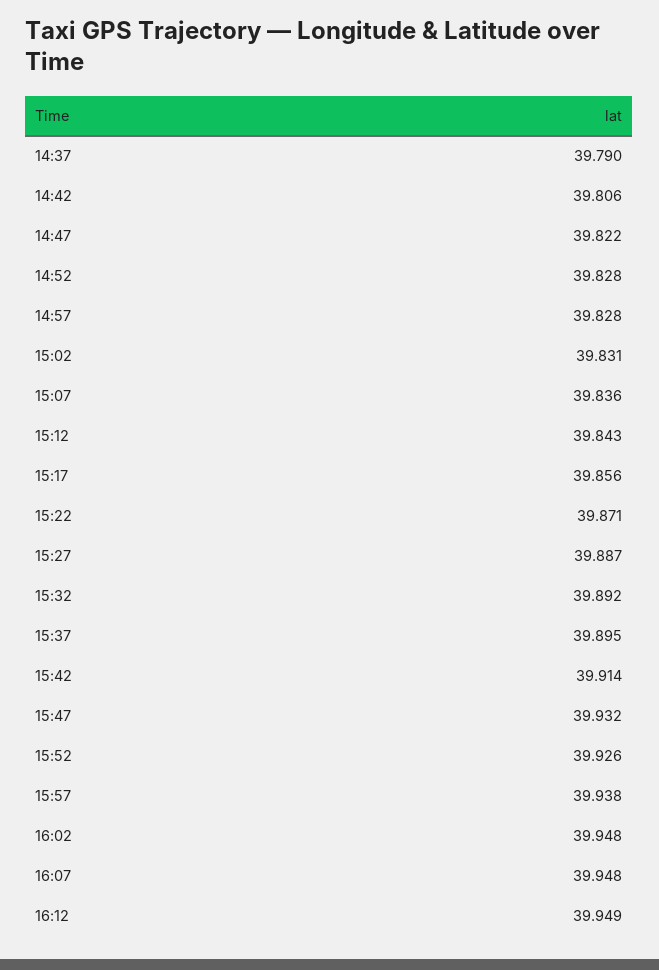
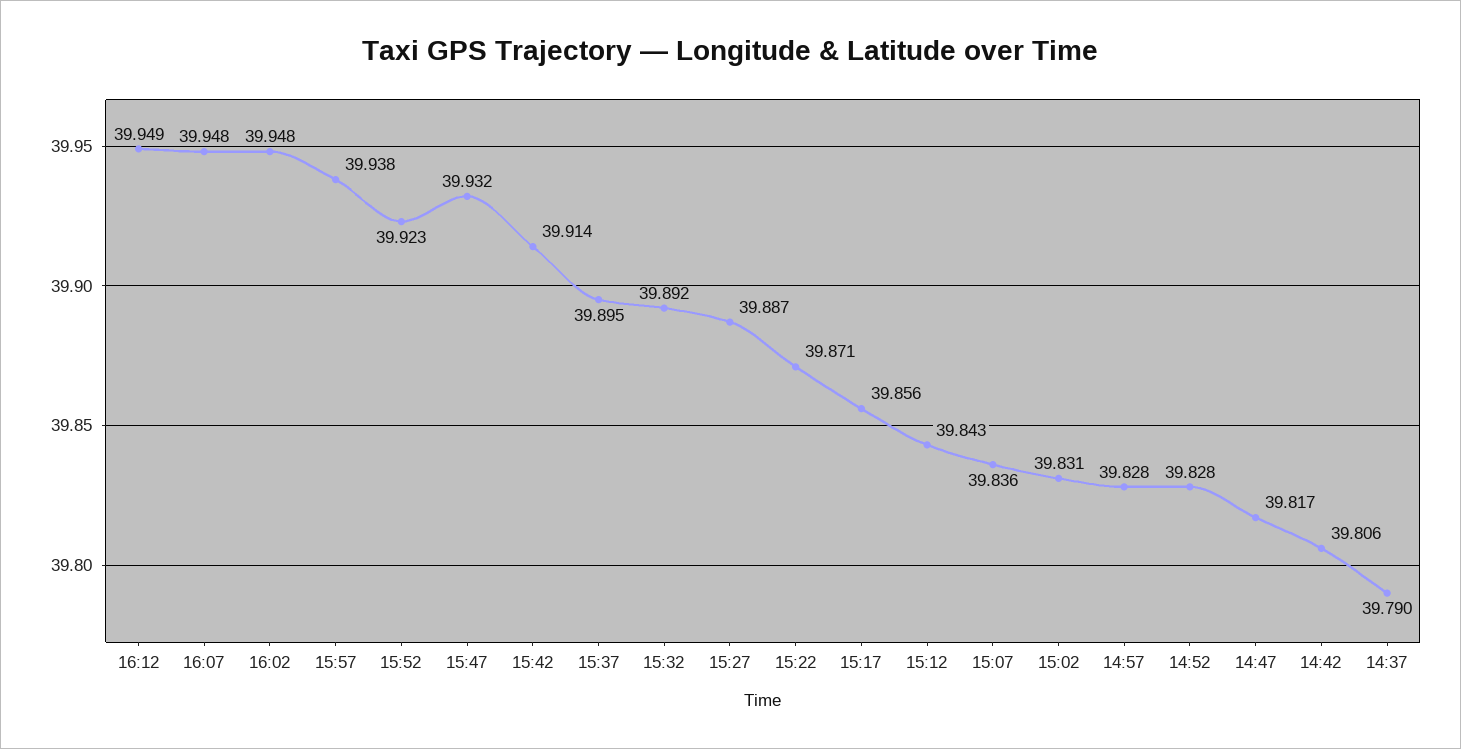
14:47: 39.822 -> 39.817
15:52: 39.926 -> 39.923

